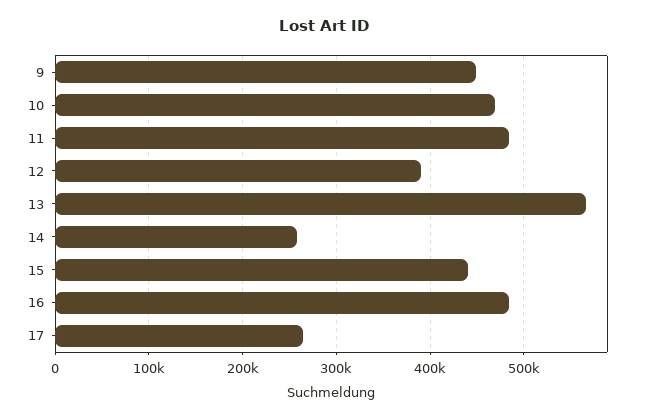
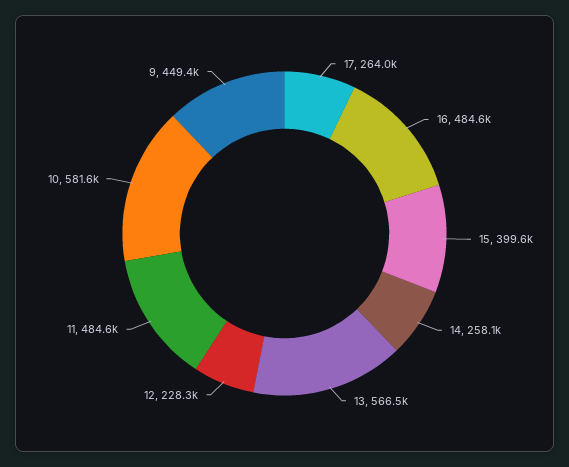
10: 470000 -> 581600
12: 390000 -> 228300
15: 440000 -> 399600

